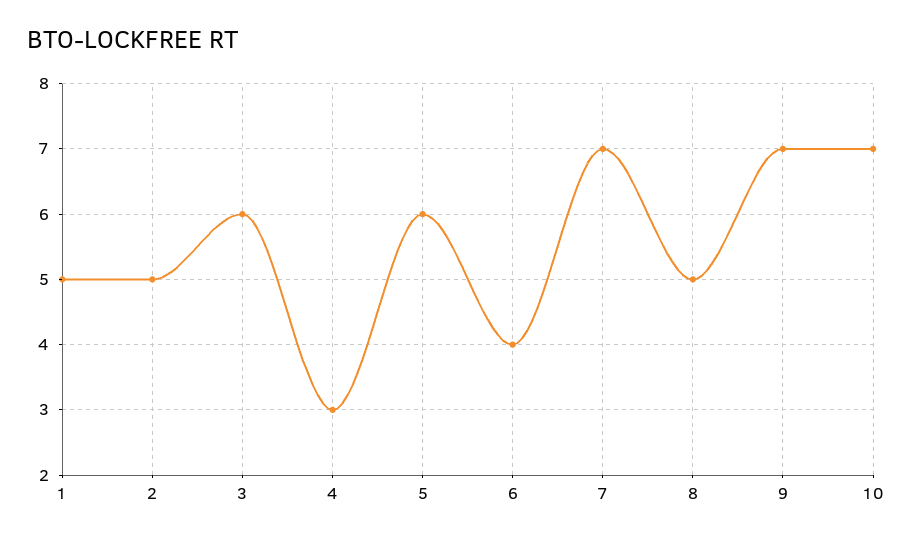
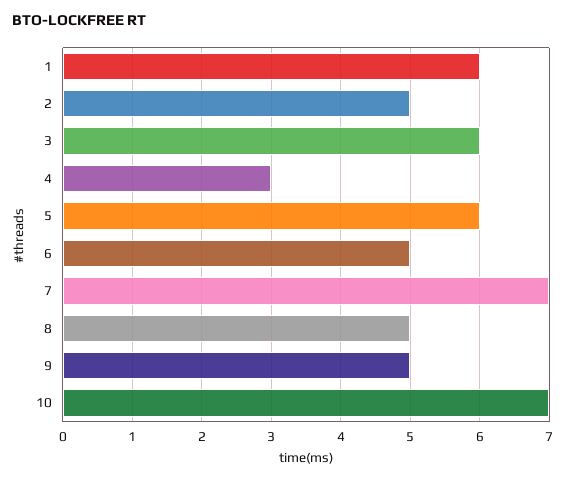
1: 5 -> 6
6: 4 -> 5
9: 7 -> 5

